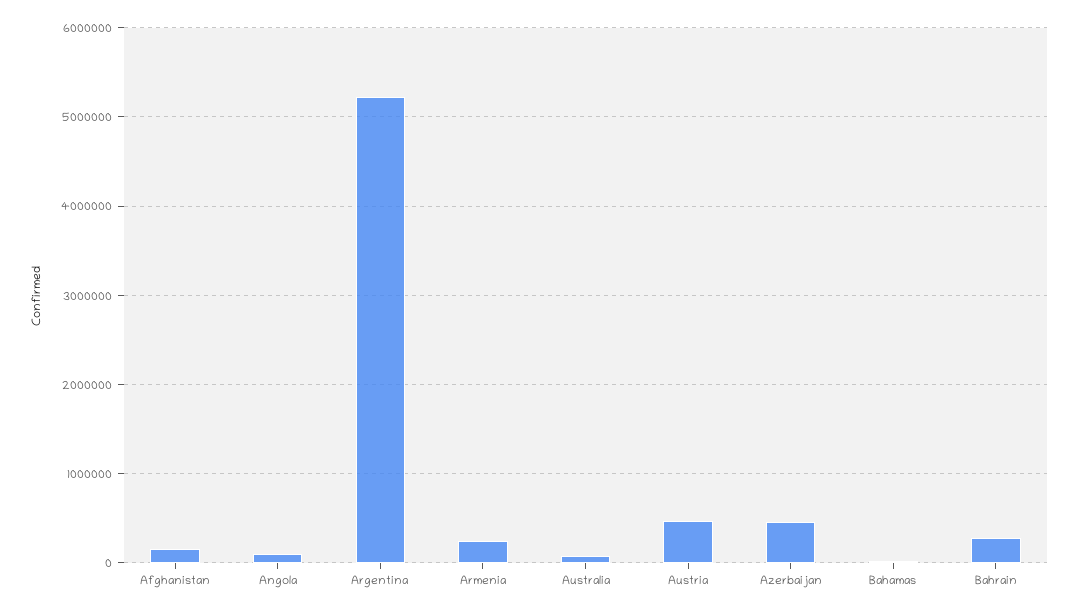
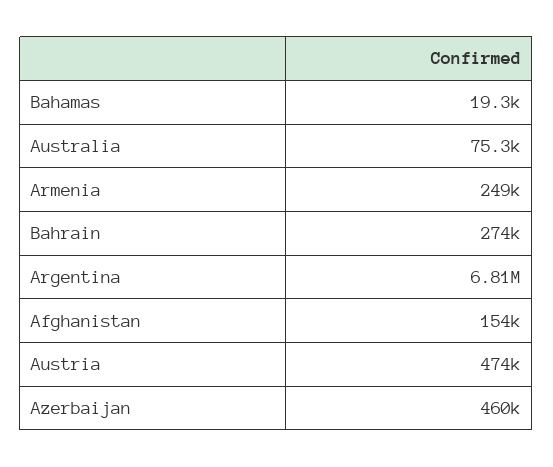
Angola: 100000 -> none
Argentina: 5200000 -> 6810000

